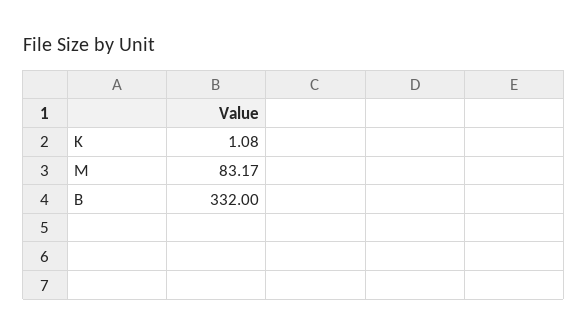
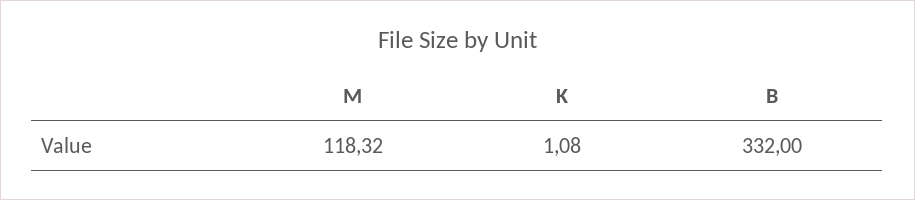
M: 83.17 -> 118.32

